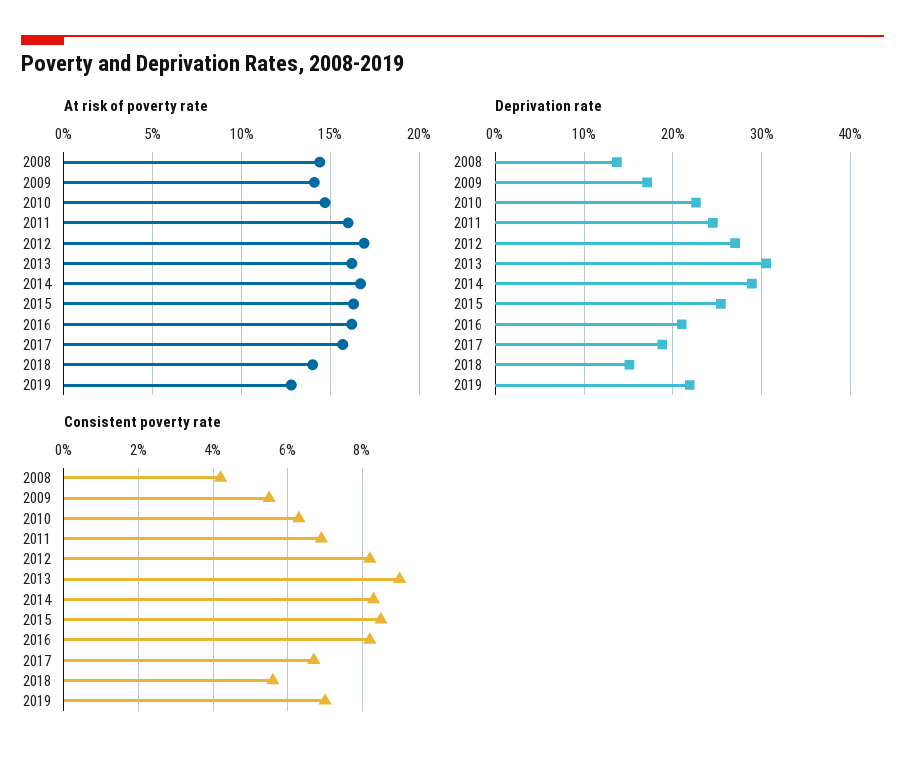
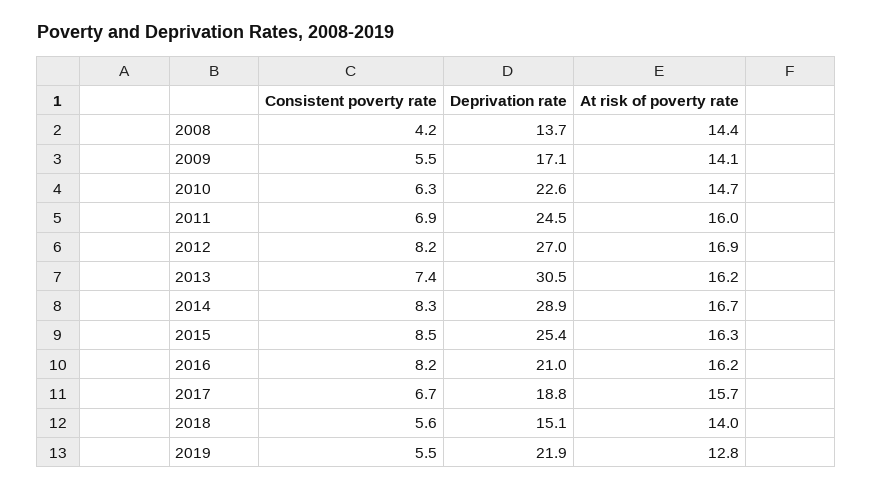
Consistent poverty rate, 2013: 9 -> 7.4
Consistent poverty rate, 2019: 7 -> 5.5

